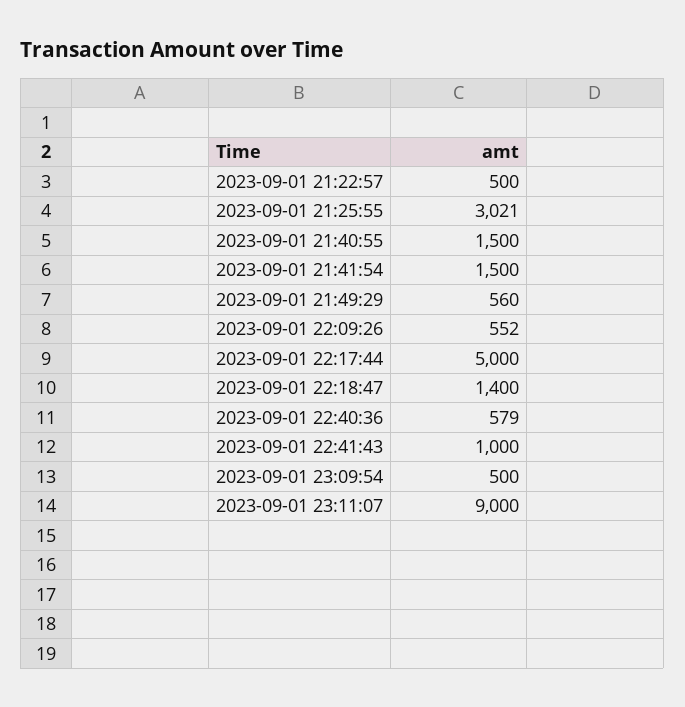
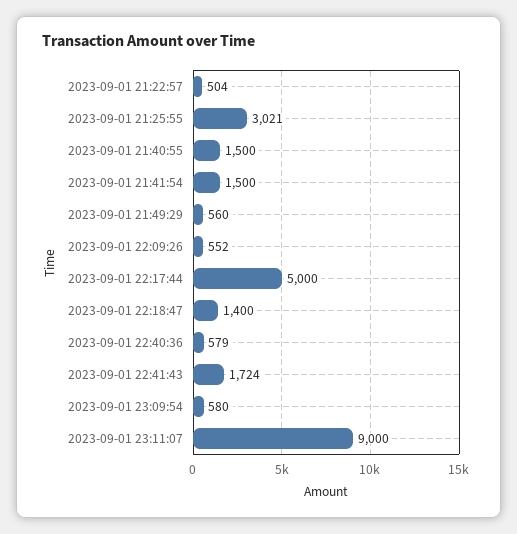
2023-09-01 21:22:57: 500 -> 504
2023-09-01 22:41:43: 1000 -> 1724
2023-09-01 23:09:54: 500 -> 580

